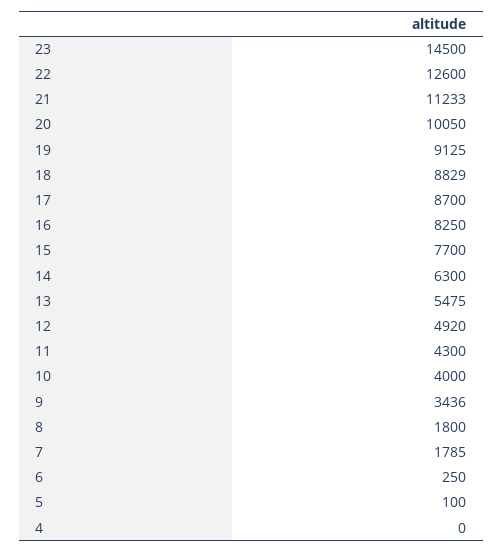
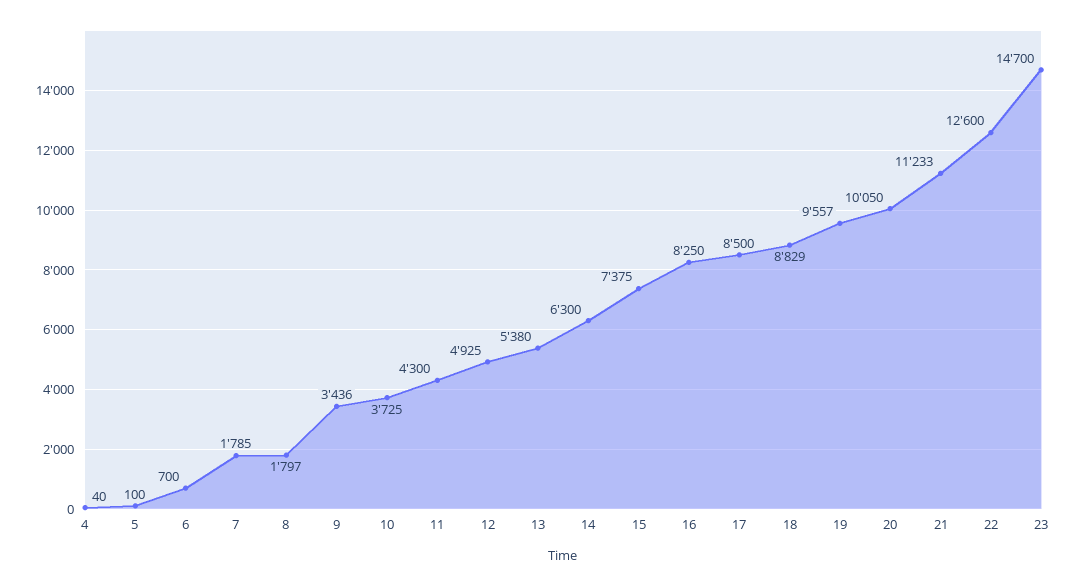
23: 14500 -> 14700
19: 9125 -> 9557
17: 8700 -> 8500
15: 7700 -> 7375
13: 5475 -> 5380
12: 4920 -> 4925
10: 4000 -> 3725
8: 1800 -> 1797
6: 250 -> 700
4: 0 -> 40

